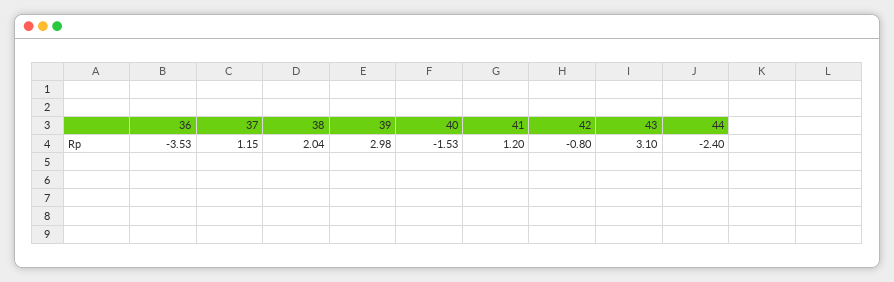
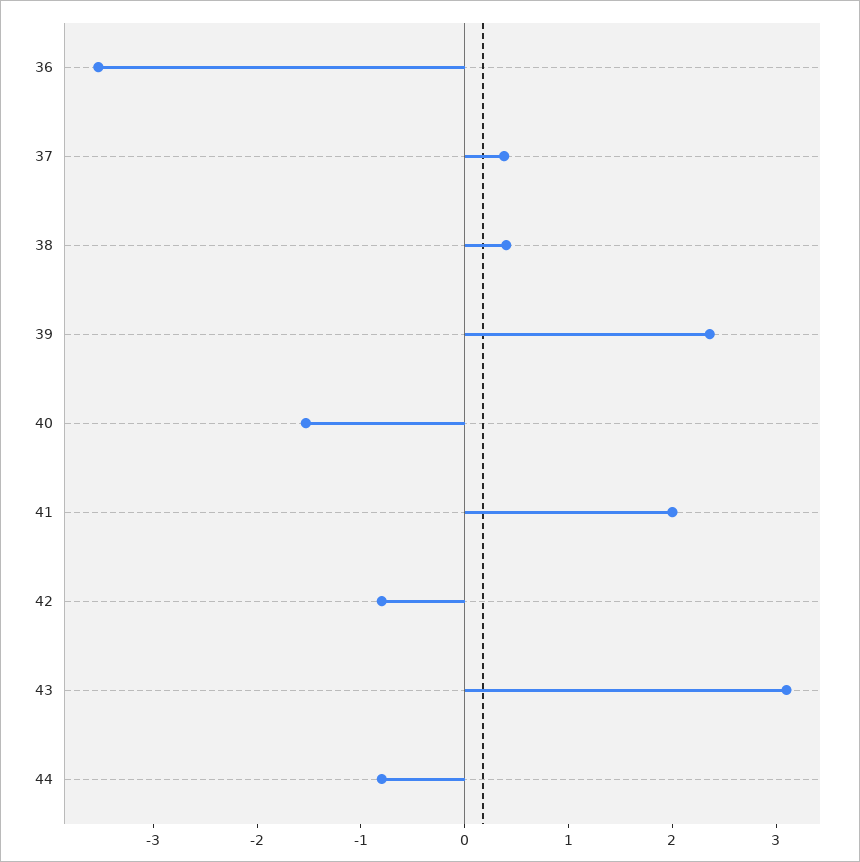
37: 1.15 -> 0.4
38: 2.04 -> 0.4
39: 2.98 -> 2.4
41: 1.2 -> 2
44: -2.4 -> -0.8

